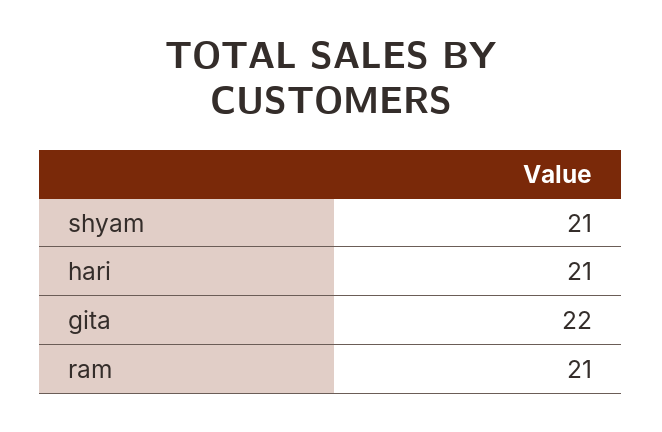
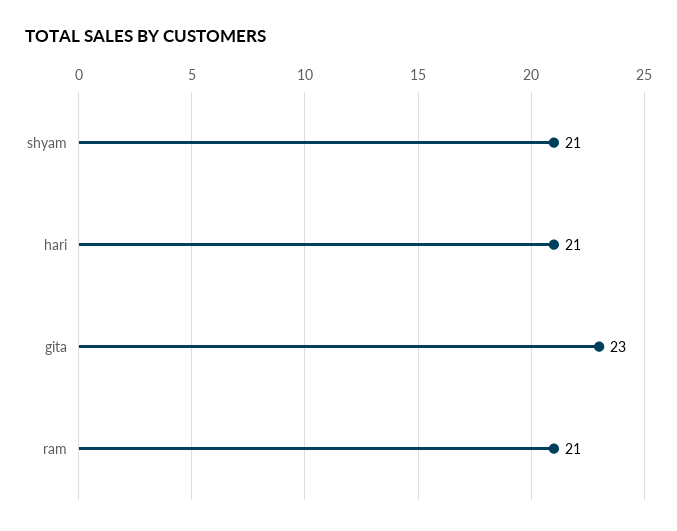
gita: 22 -> 23

